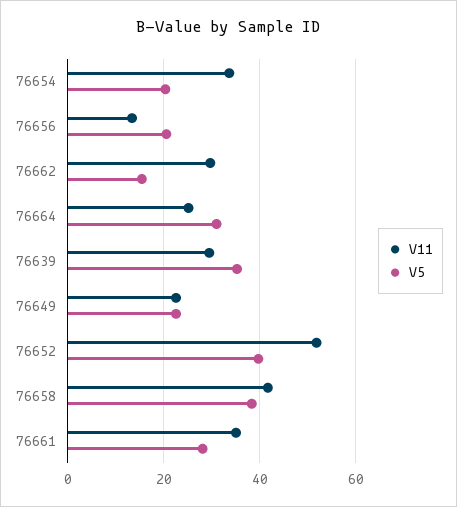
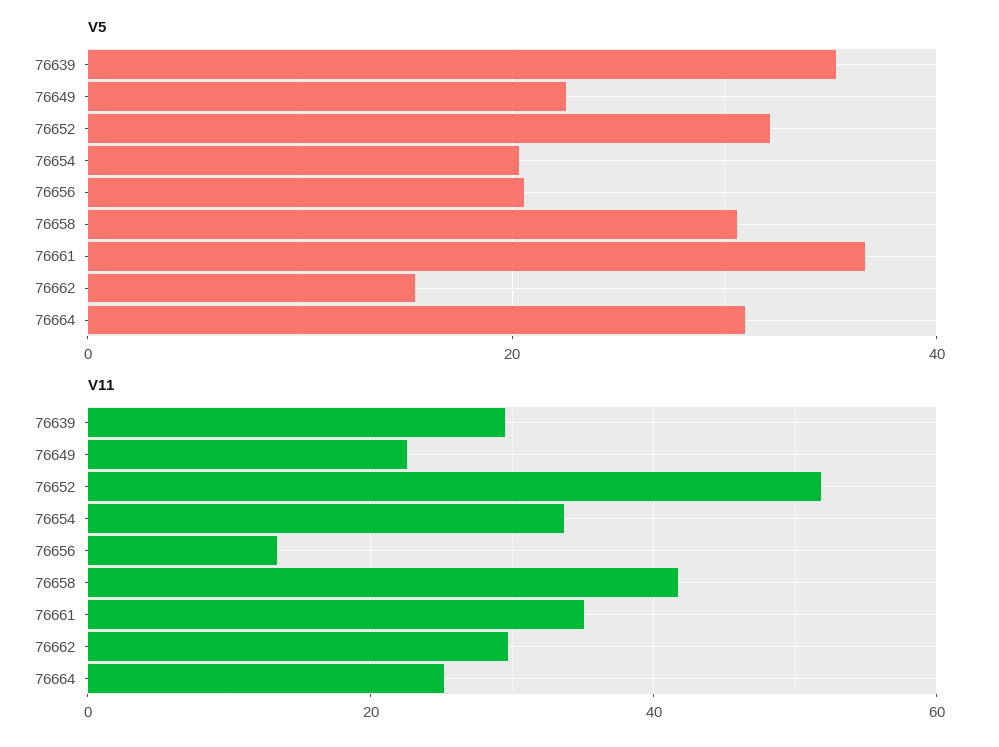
V5, 76652: 40 -> 32
V5, 76658: 38 -> 30
V5, 76661: 28 -> 36

